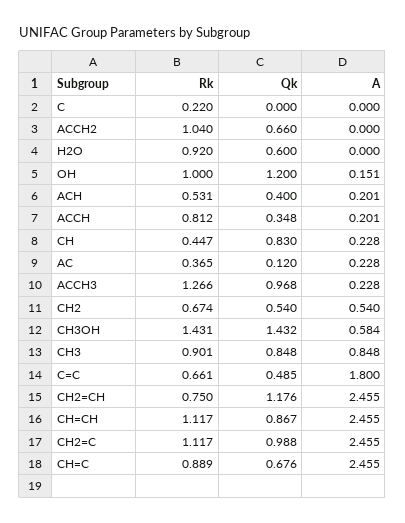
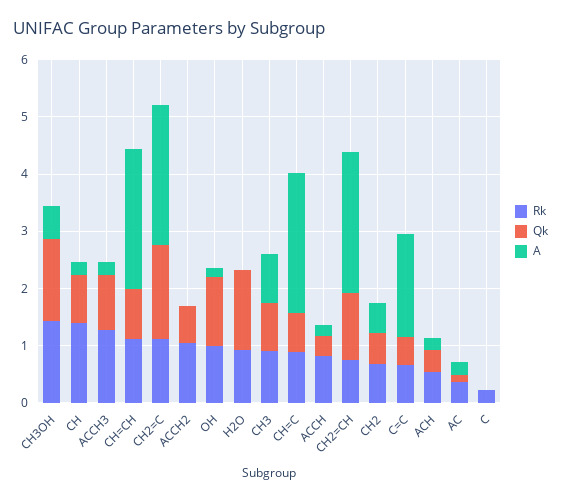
Qk, H2O: 0.6 -> 1.4
Rk, CH: 0.447 -> 1.4
Qk, CH2=C: 0.988 -> 1.6

